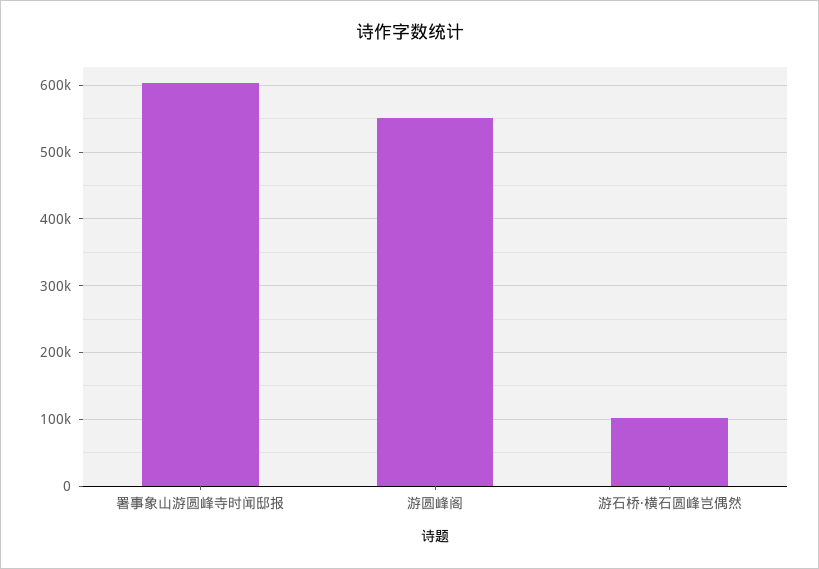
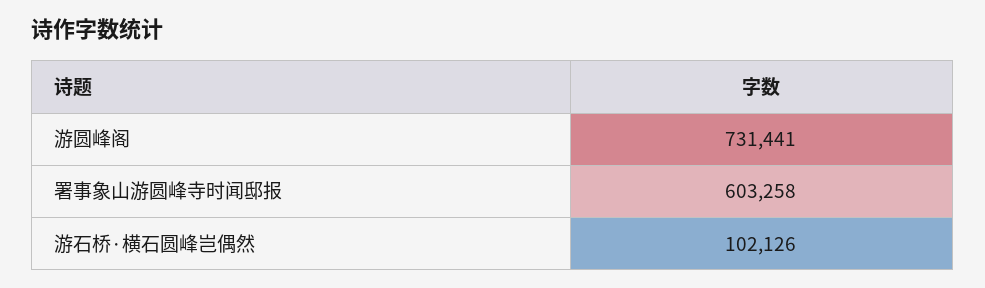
游圆峰阁: 550000 -> 731441

